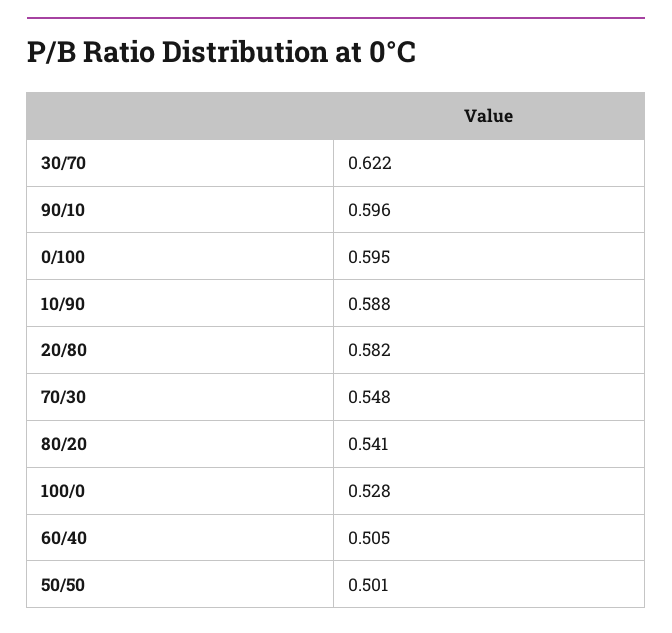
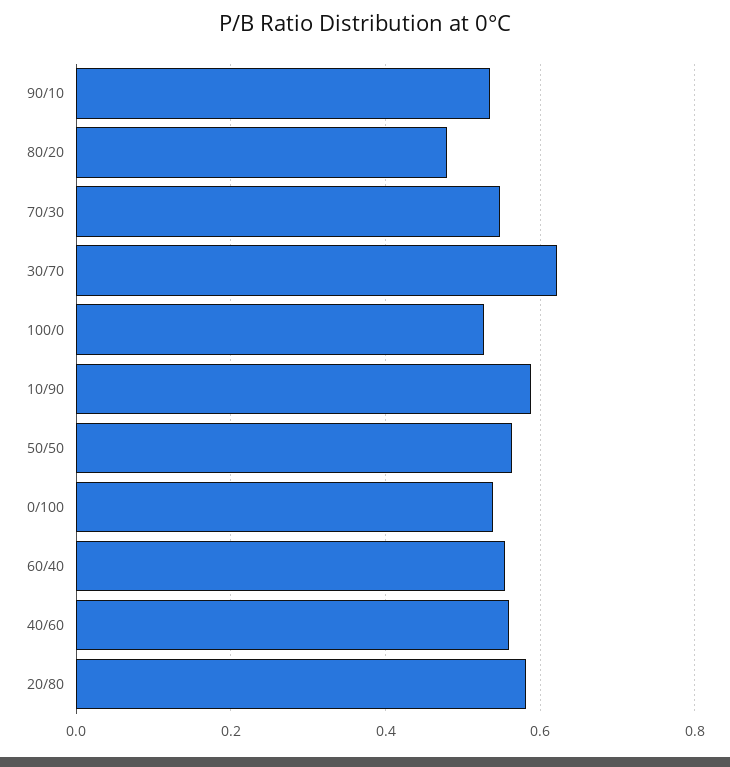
90/10: 0.596 -> 0.54
0/100: 0.595 -> 0.54
80/20: 0.541 -> 0.48
60/40: 0.505 -> 0.56
50/50: 0.501 -> 0.56
40/60: none -> 0.56

